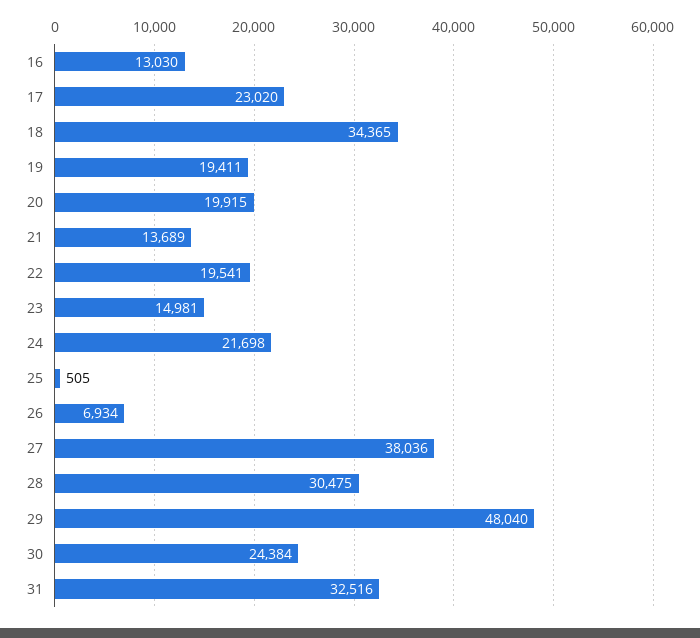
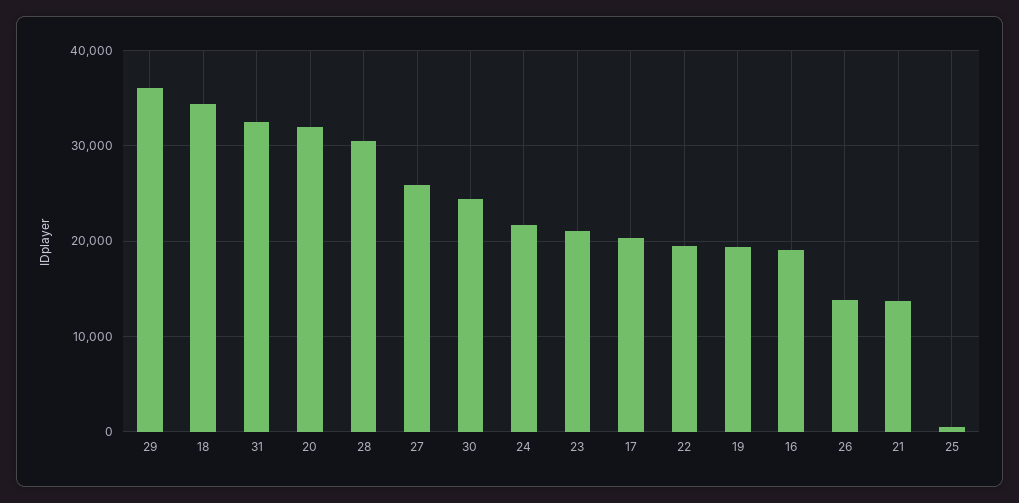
16: 13030 -> 19000
17: 23020 -> 20000
20: 19915 -> 32000
23: 14981 -> 21000
26: 6934 -> 14000
27: 38036 -> 26000
29: 48040 -> 36000

